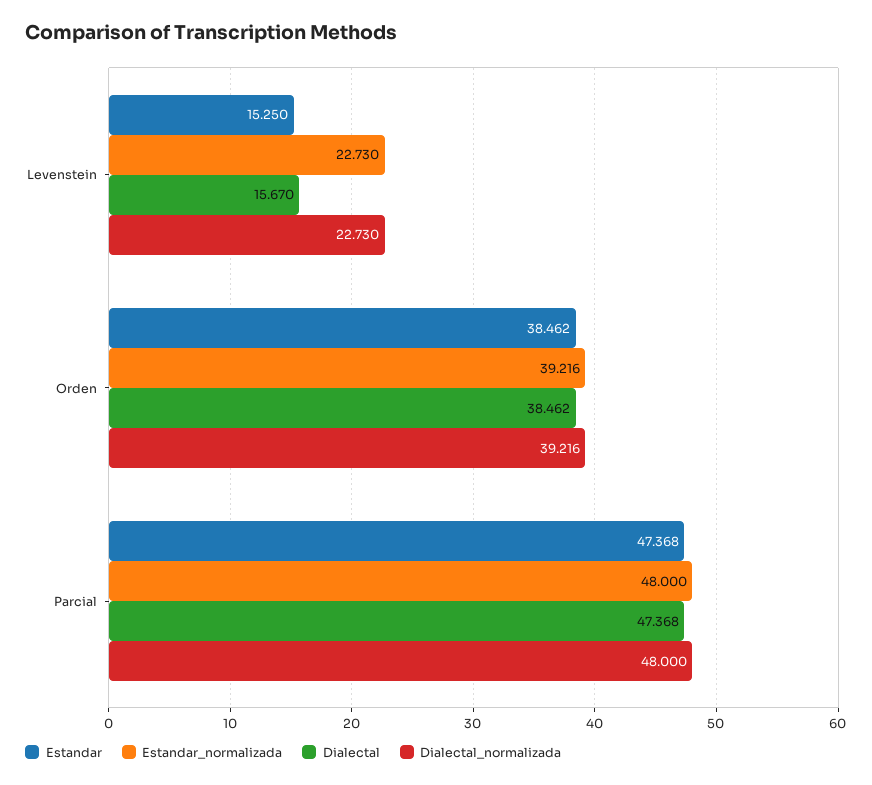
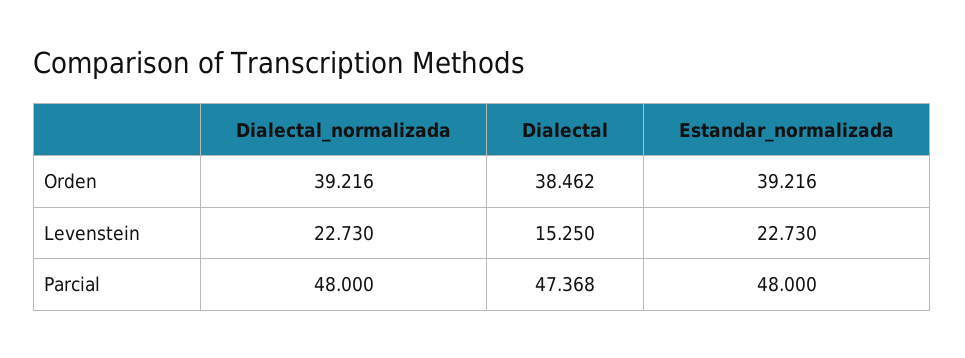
Estandar, Levenstein: 15.25 -> none
Dialectal, Levenstein: 15.67 -> 15.25
Estandar, Orden: 38.462 -> none
Estandar, Parcial: 47.368 -> none

